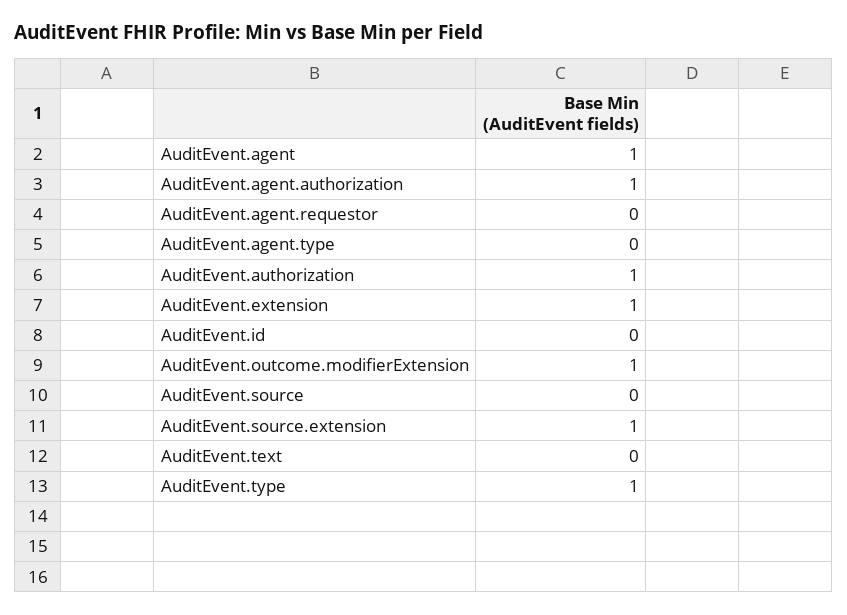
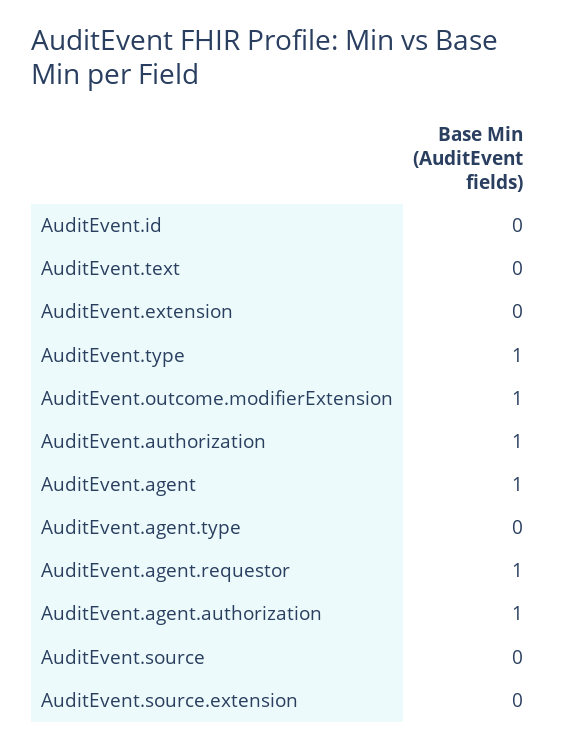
AuditEvent.agent.requestor: 0 -> 1
AuditEvent.extension: 1 -> 0
AuditEvent.source.extension: 1 -> 0

